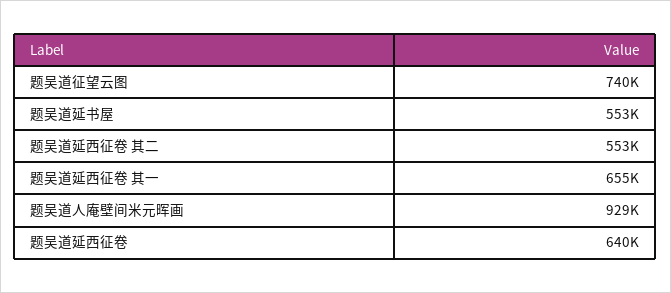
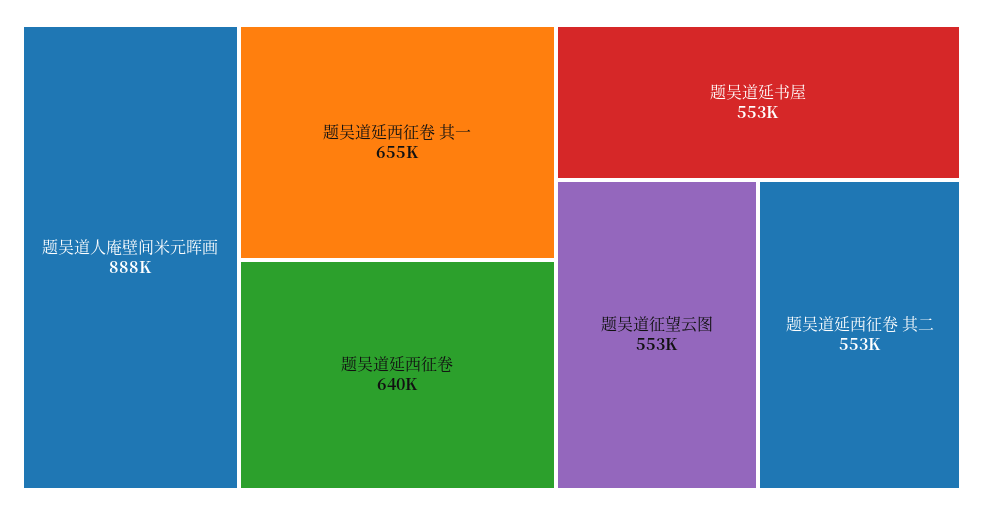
题吴道征望云图: 740000 -> 553000
题吴道人庵壁间米元晖画: 929000 -> 888000

